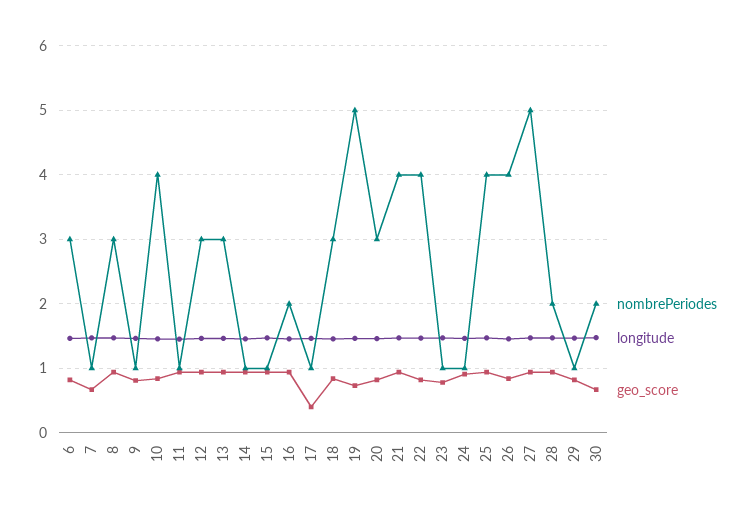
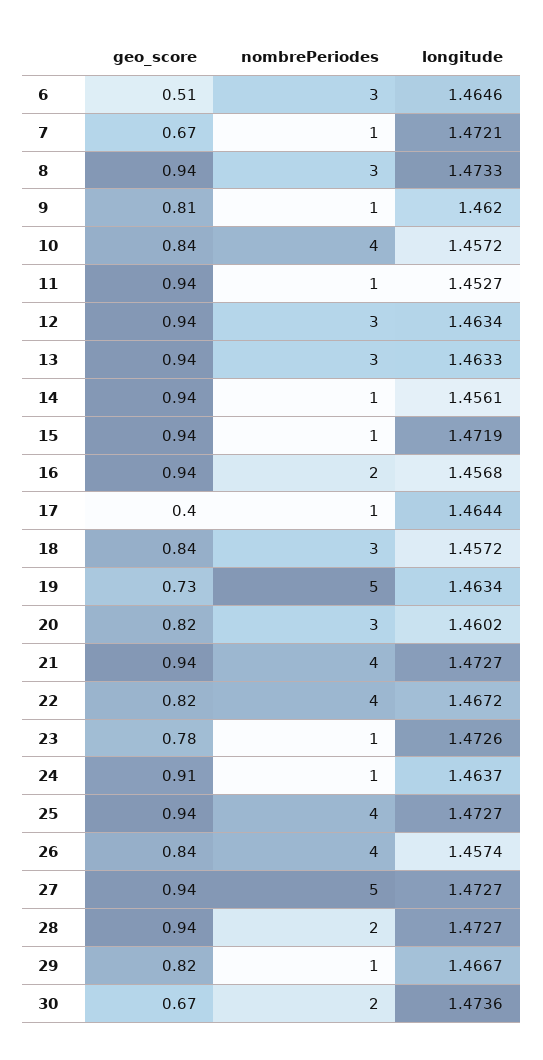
geo_score, 6: 0.8 -> 0.51

